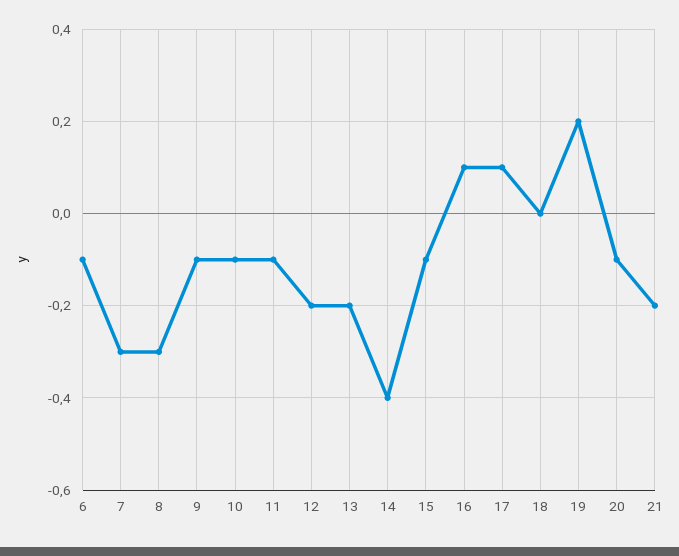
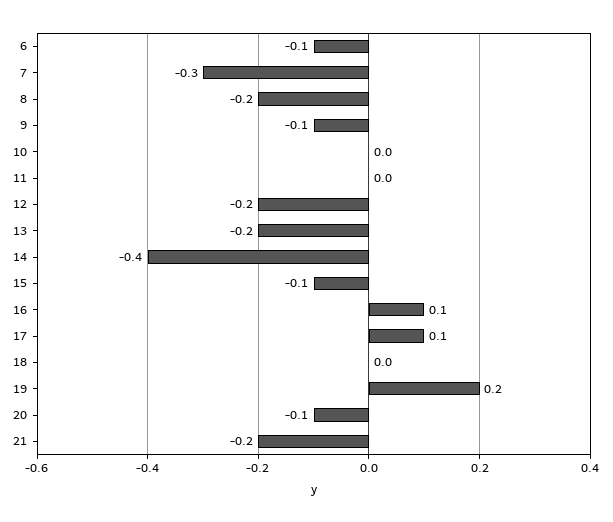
8: -0.3 -> -0.2
10: -0.1 -> 0
11: -0.1 -> 0

